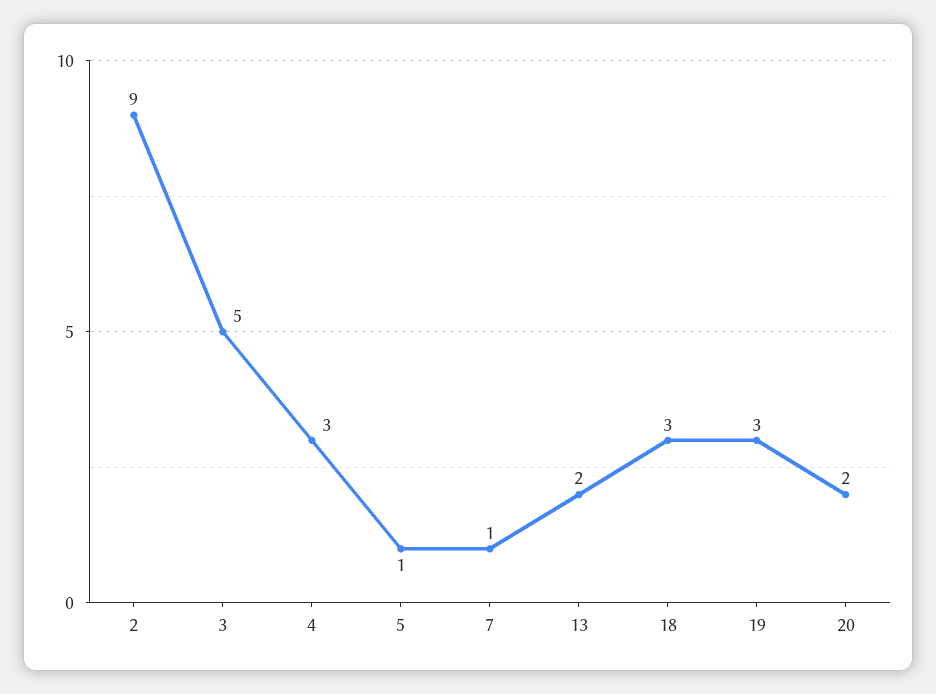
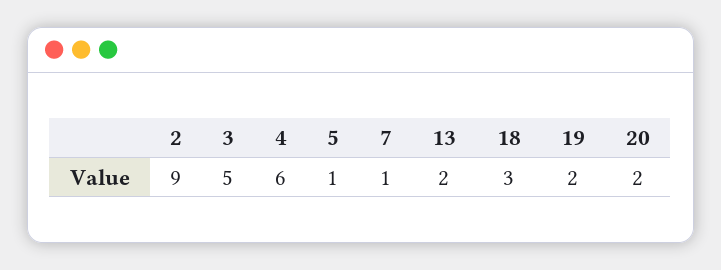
4: 3 -> 6
19: 3 -> 2

